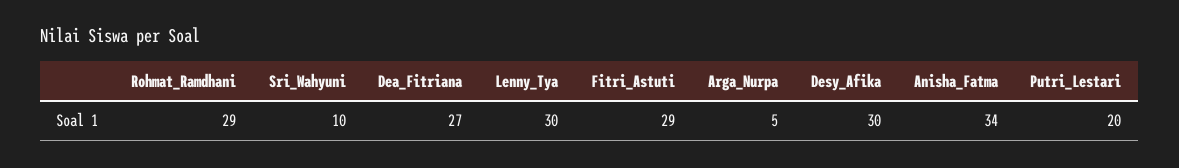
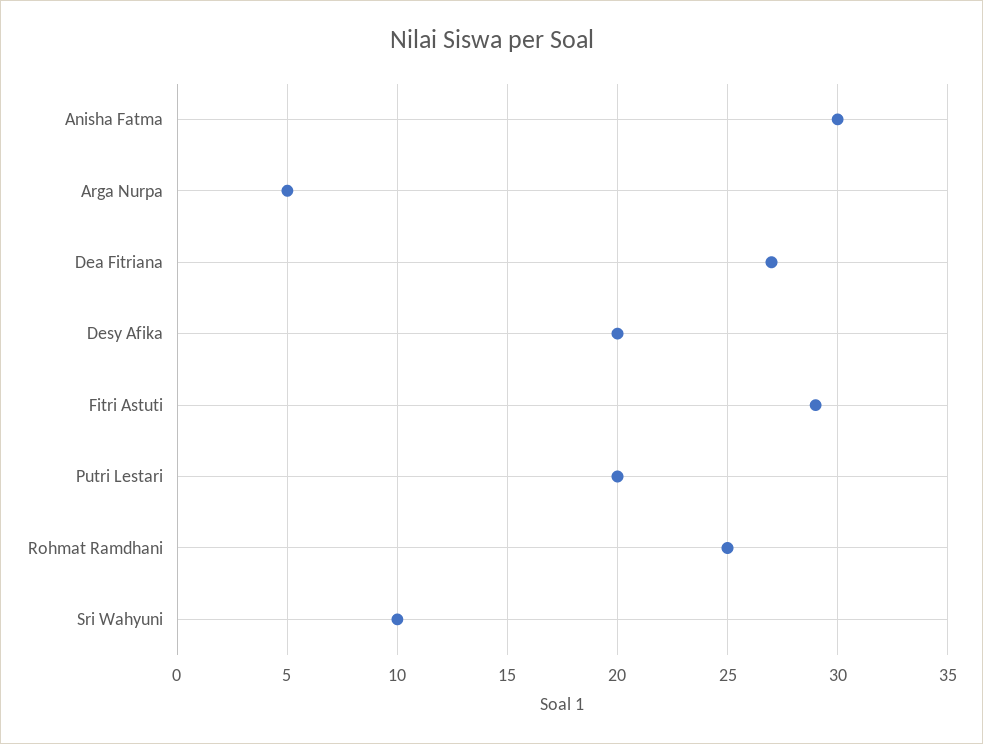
Rohmat_Ramdhani: 29 -> 25
Lenny_Tya: 30 -> none
Desy_Afika: 30 -> 20
Anisha_Fatma: 34 -> 30

